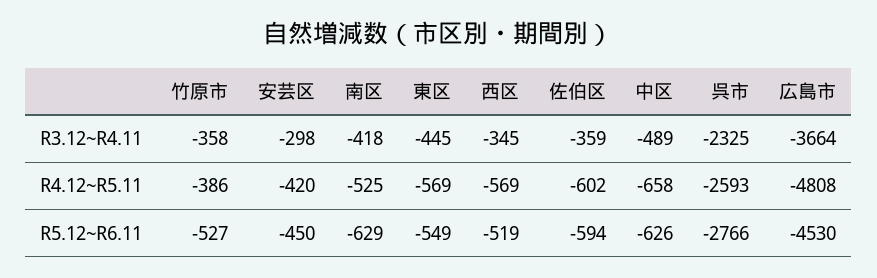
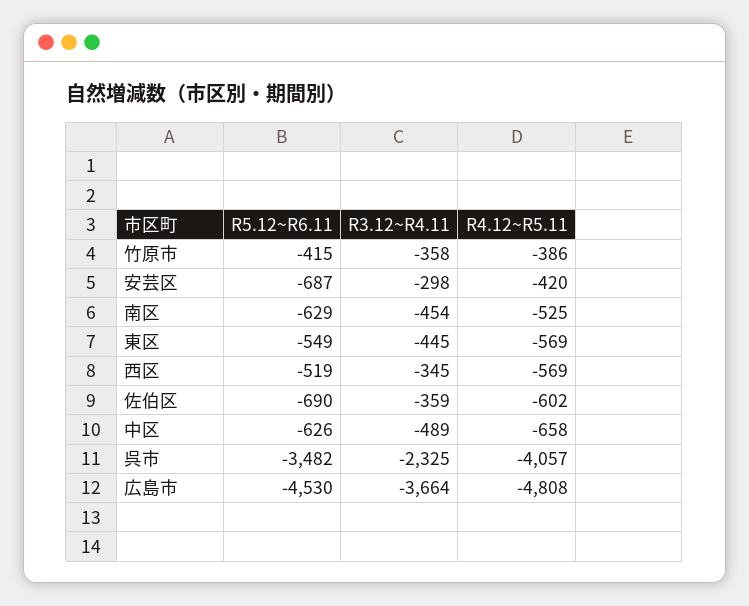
南区, R3.12~R4.11: -418 -> -454
呉市, R4.12~R5.11: -2593 -> -4057
竹原市, R5.12~R6.11: -527 -> -415
安芸区, R5.12~R6.11: -450 -> -687
佐伯区, R5.12~R6.11: -594 -> -690
呉市, R5.12~R6.11: -2766 -> -3482

